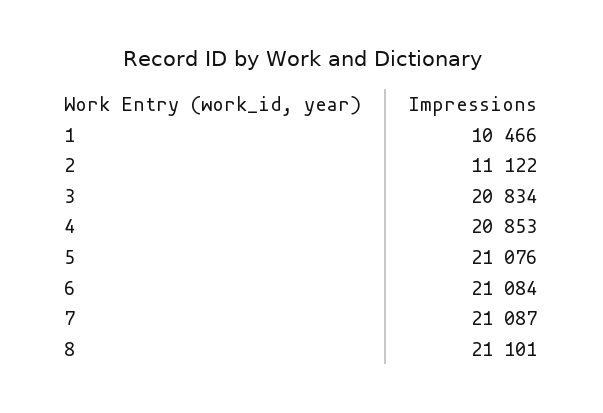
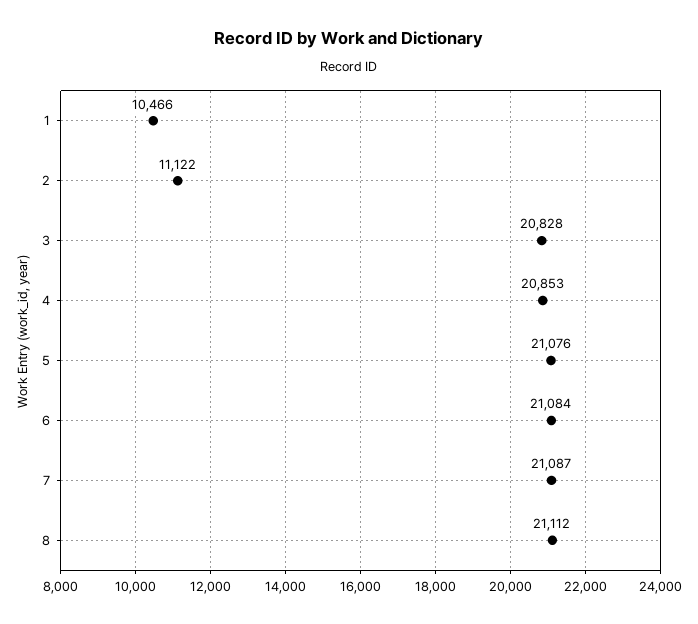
3: 20834 -> 20828
8: 21101 -> 21112

